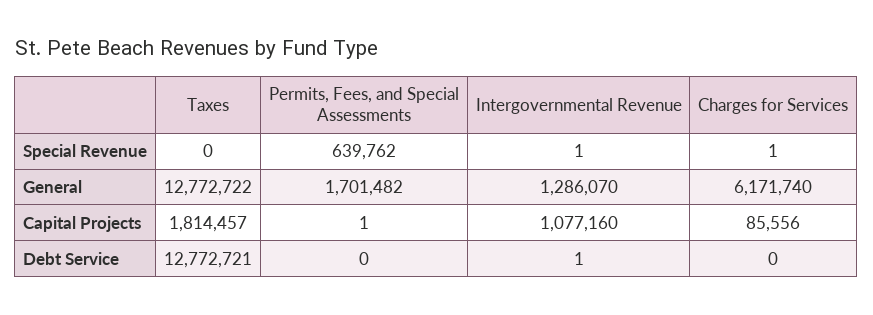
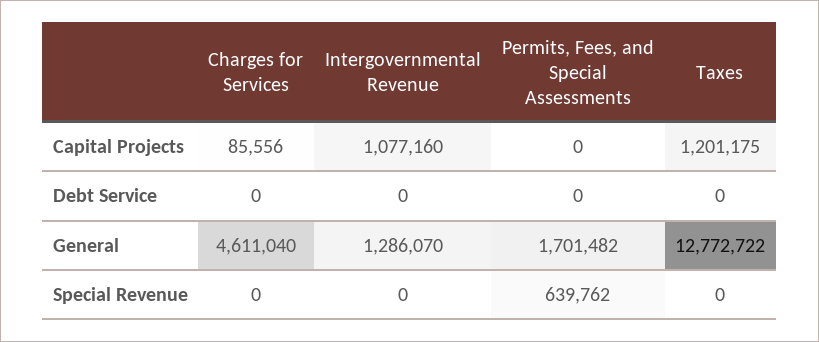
Intergovernmental Revenue, Special Revenue: 1 -> 0
Charges for Services, Special Revenue: 1 -> 0
Charges for Services, General: 6171740 -> 4611040
Taxes, Capital Projects: 1814457 -> 1201175
Permits, Fees, and Special Assessments, Capital Projects: 1 -> 0
Taxes, Debt Service: 12772721 -> 0
Intergovernmental Revenue, Debt Service: 1 -> 0

